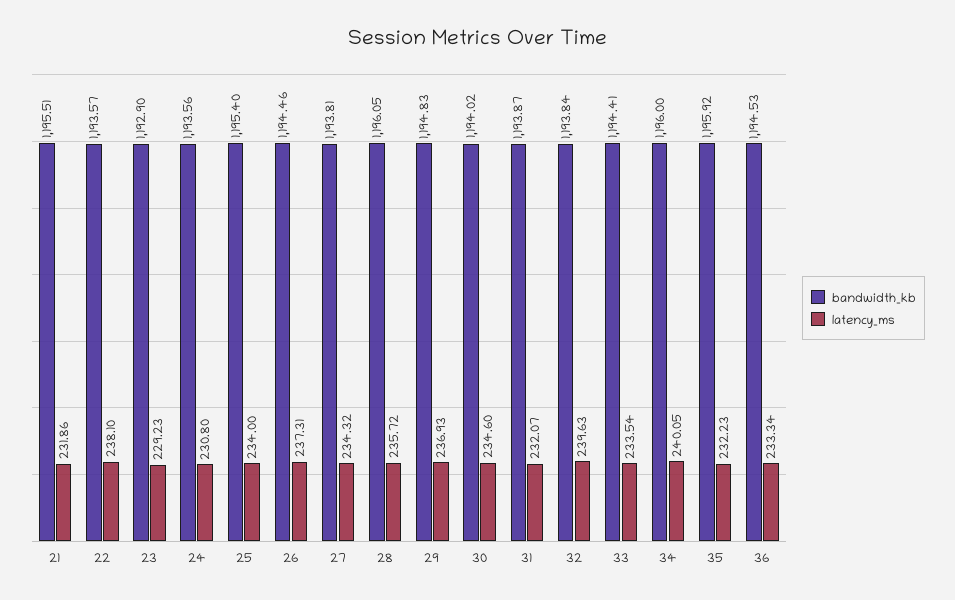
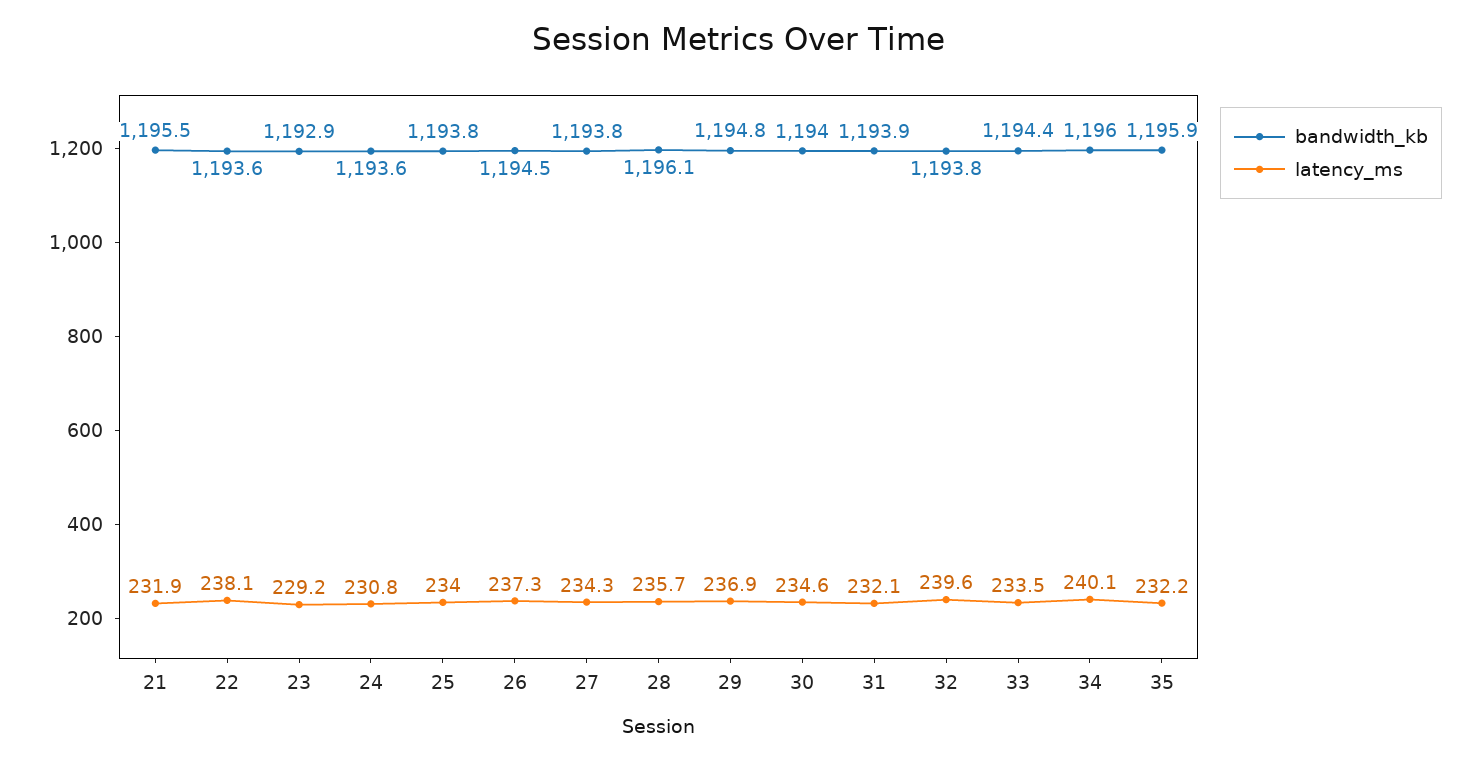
bandwidth_kb, 25: 1195.4 -> 1193.8
bandwidth_kb, 36: 1194.53 -> none
latency_ms, 36: 233.34 -> none

